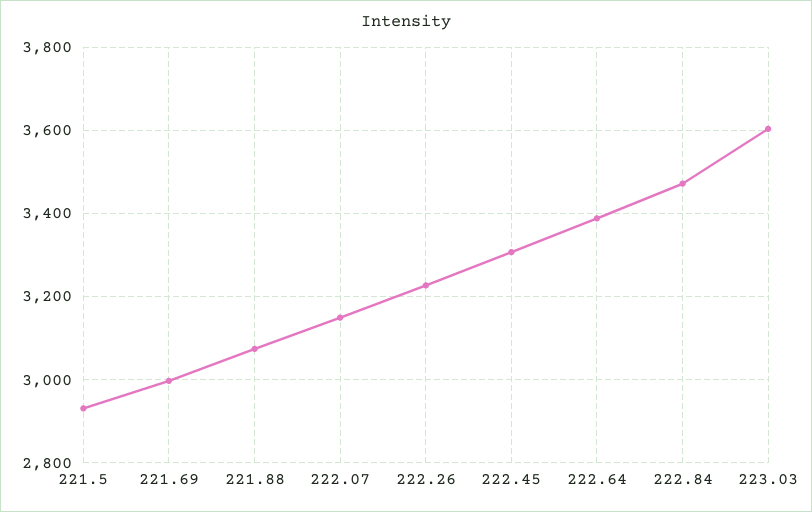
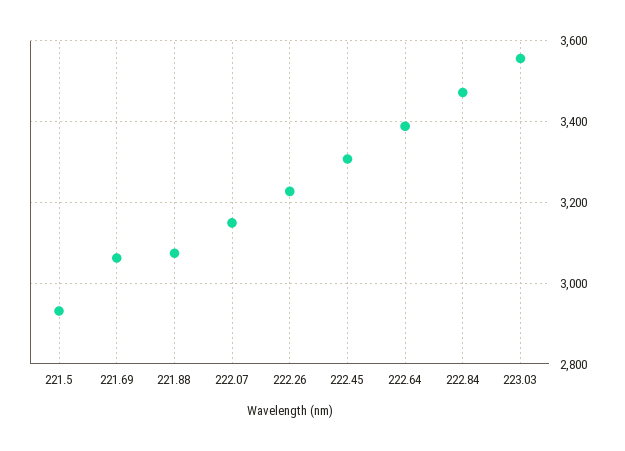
221.69: 3000 -> 3060
223.03: 3600 -> 3560

